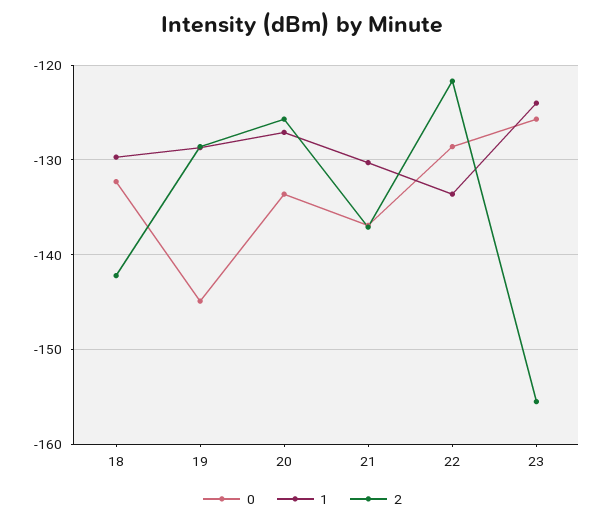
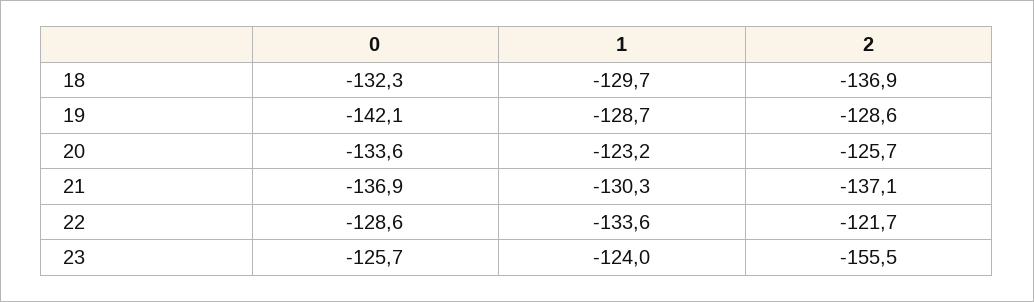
2, 18: -142 -> -136.9
0, 19: -145 -> -142.1
1, 20: -127 -> -123.2

